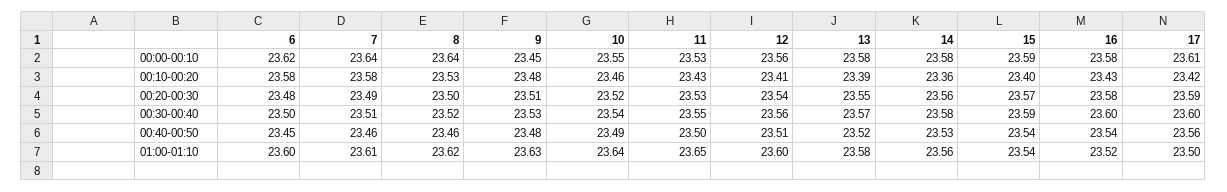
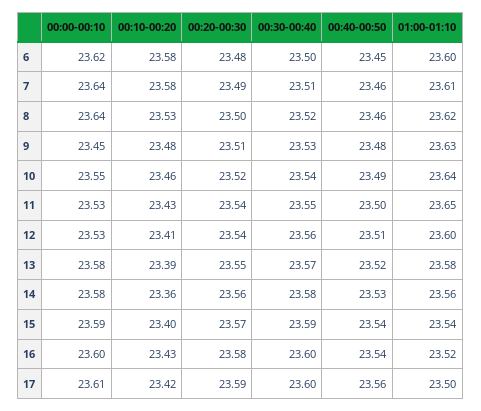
12, 00:00-00:10: 23.56 -> 23.53
16, 00:00-00:10: 23.58 -> 23.6
11, 00:20-00:30: 23.53 -> 23.54

